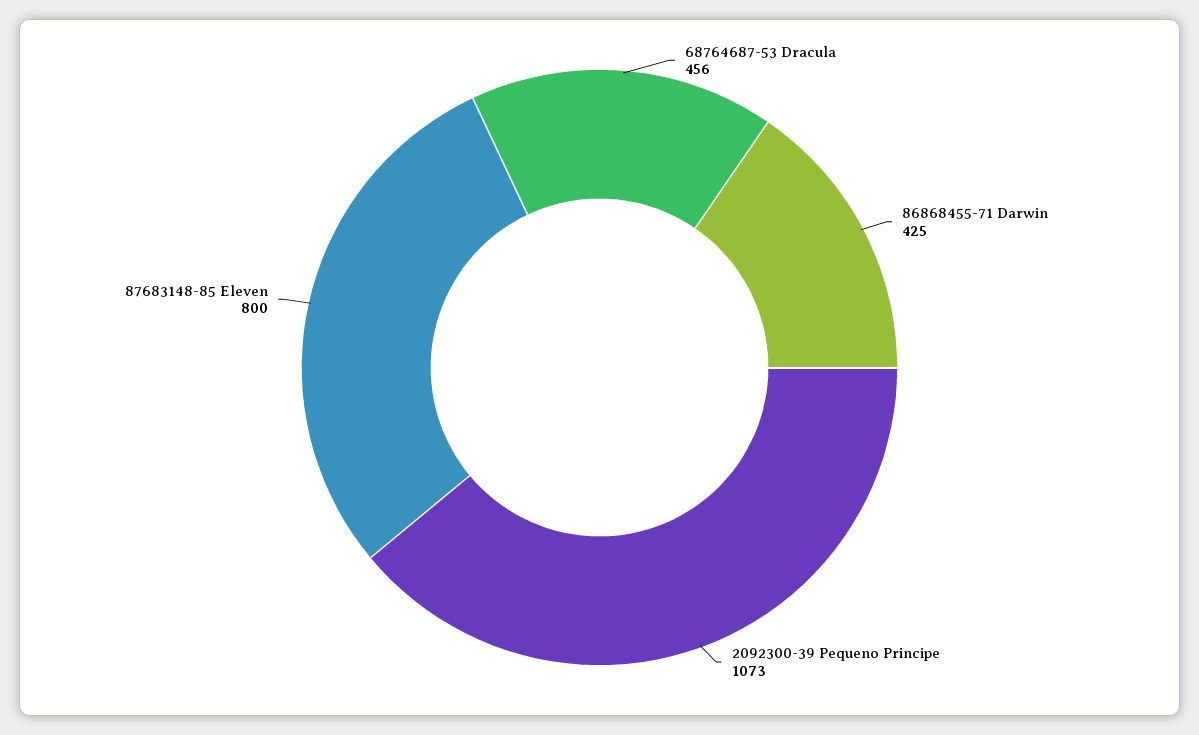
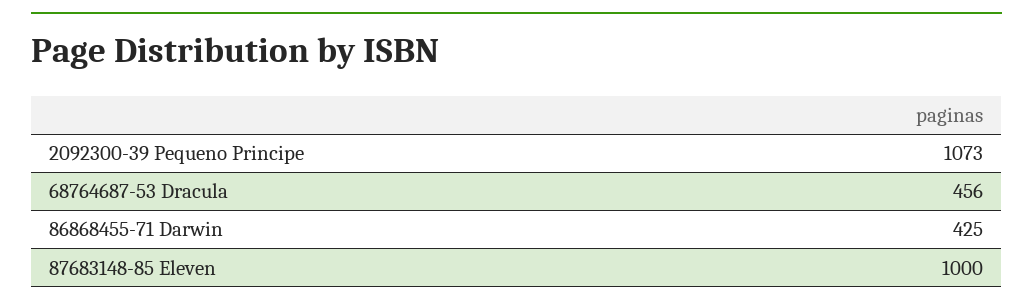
87683148-85 Eleven: 800 -> 1000

